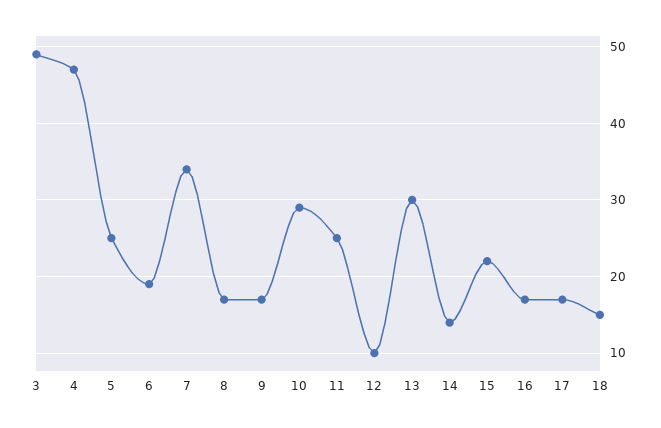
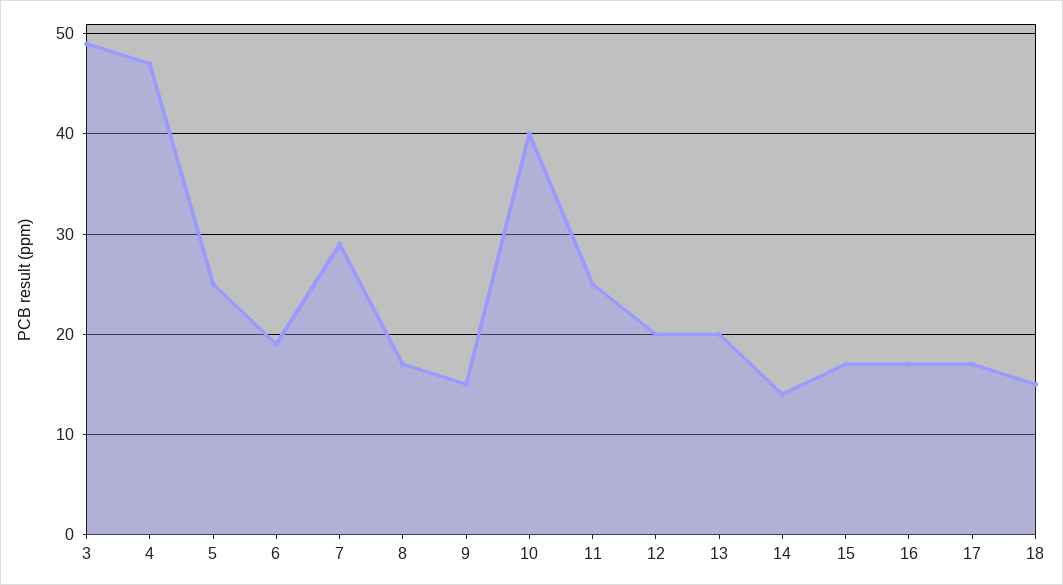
7: 34 -> 29
9: 17 -> 15
10: 29 -> 40
12: 10 -> 20
13: 30 -> 20
15: 22 -> 17

